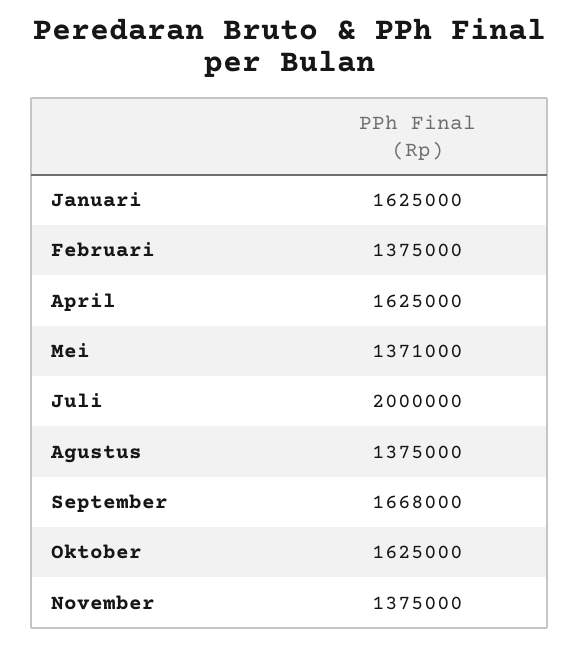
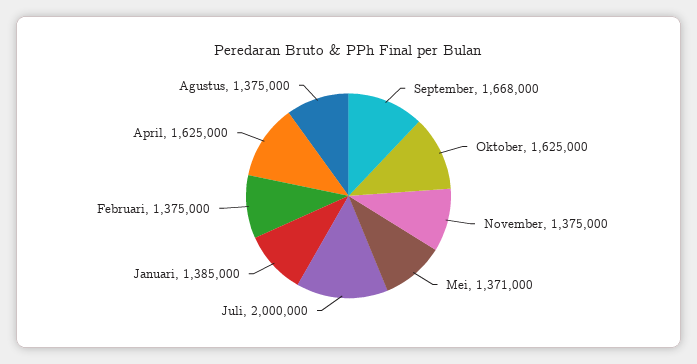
Januari: 1625000 -> 1385000

